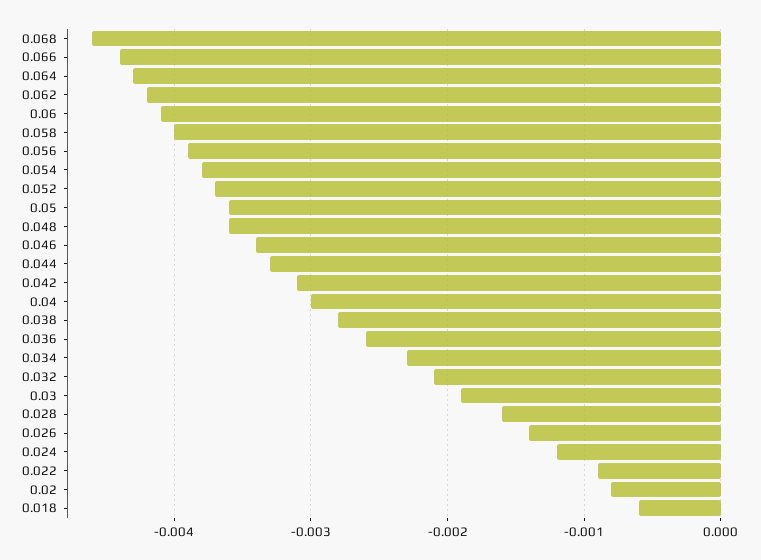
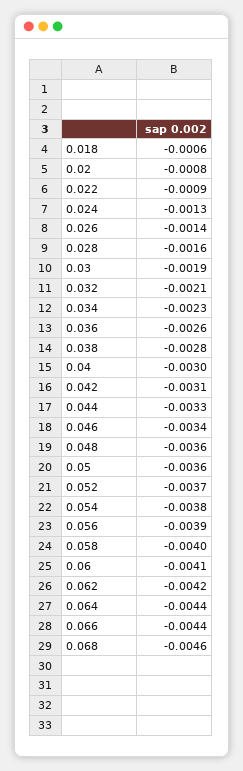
0.064: -0.0043 -> -0.0044
0.024: -0.0012 -> -0.0013

